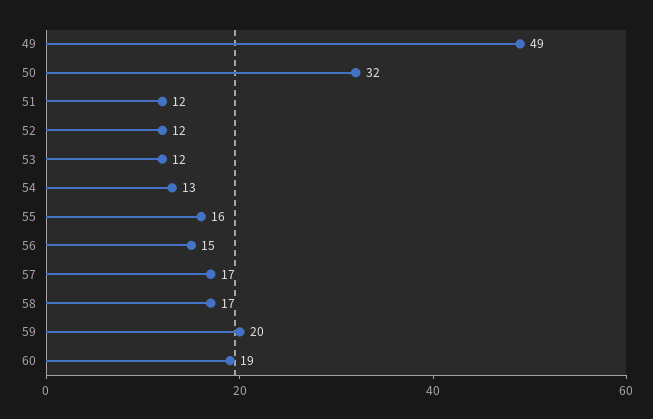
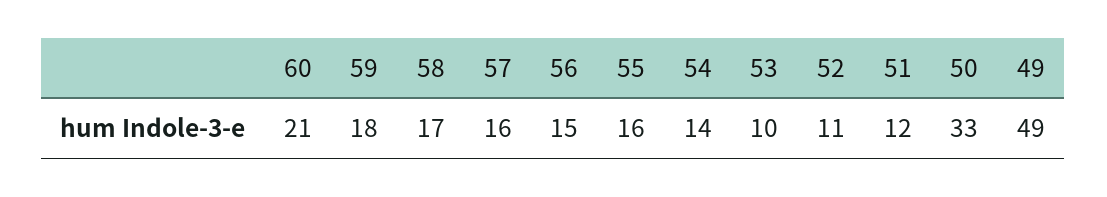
50: 32 -> 33
52: 12 -> 11
53: 12 -> 10
54: 13 -> 14
57: 17 -> 16
59: 20 -> 18
60: 19 -> 21

